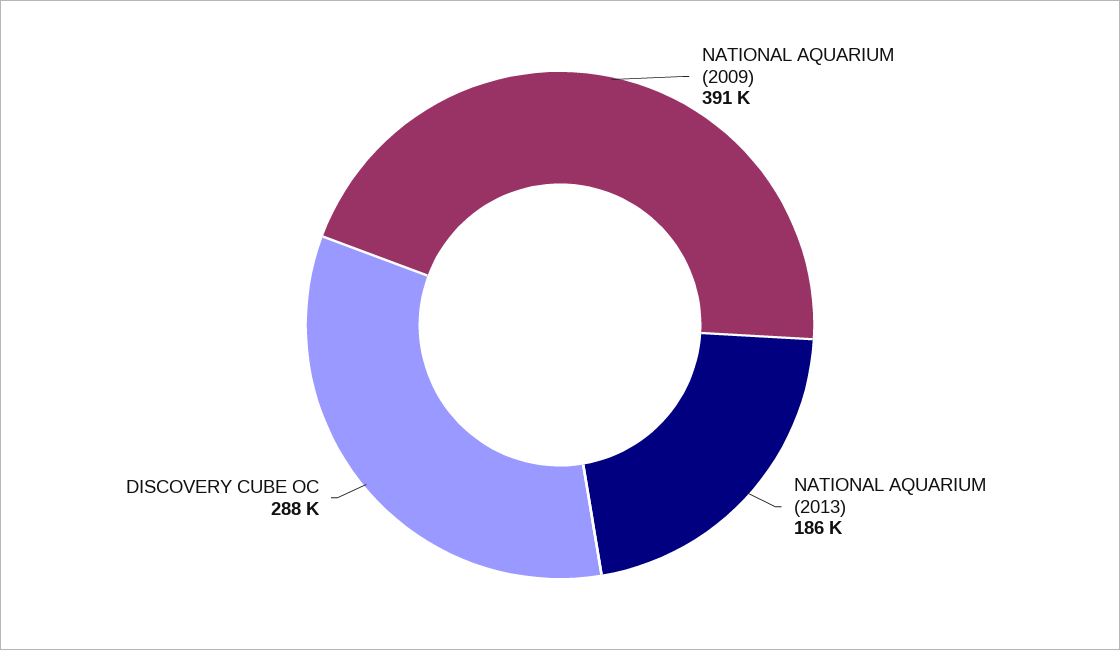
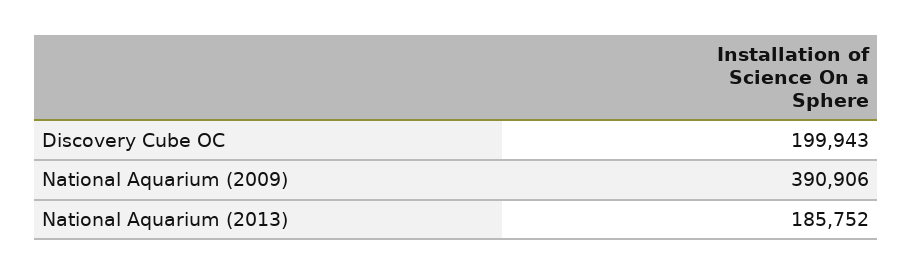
DISCOVERY CUBE OC: 288000 -> 199943

